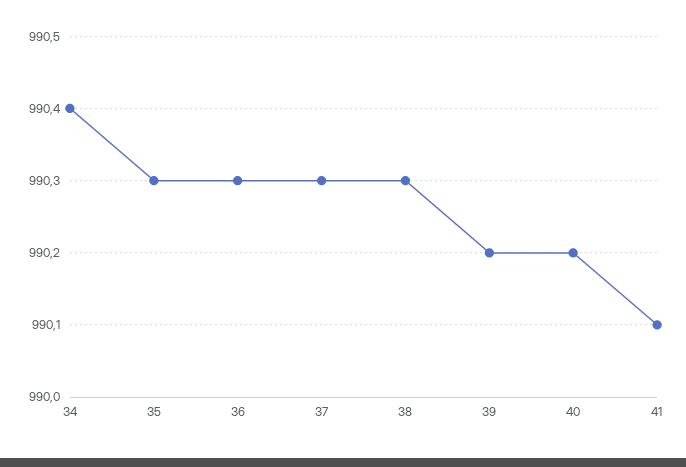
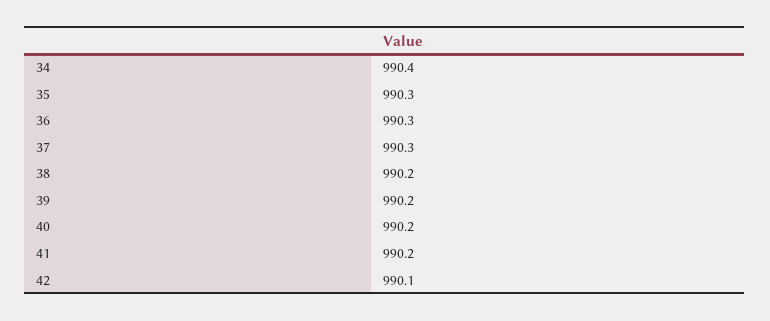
38: 990.3 -> 990.2
41: 990.1 -> 990.2
42: none -> 990.1

